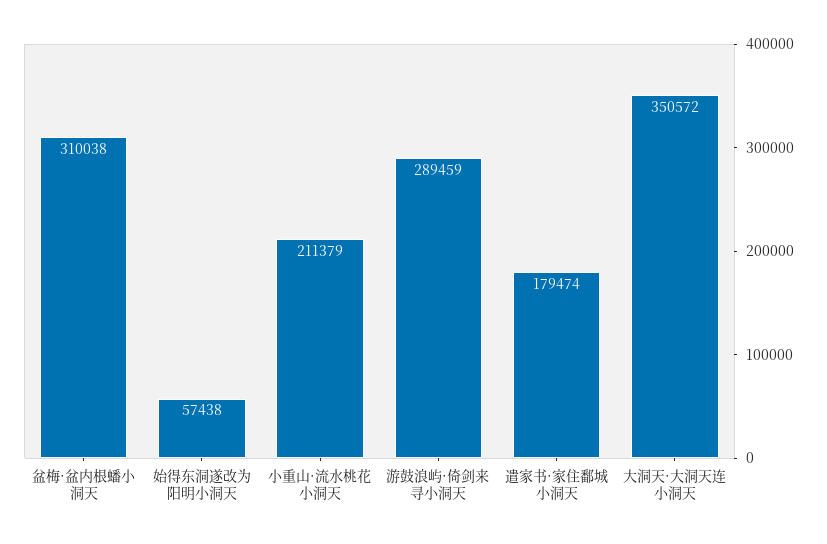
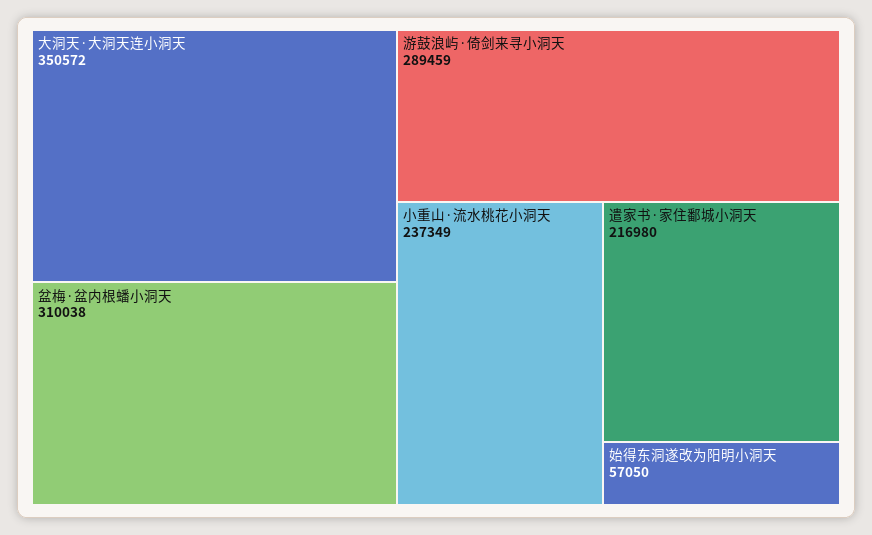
始得东洞遂改为阳明小洞天: 57438 -> 57050
小重山·流水桃花小洞天: 211379 -> 237349
遣家书·家住鄱城小洞天: 179474 -> 216980

